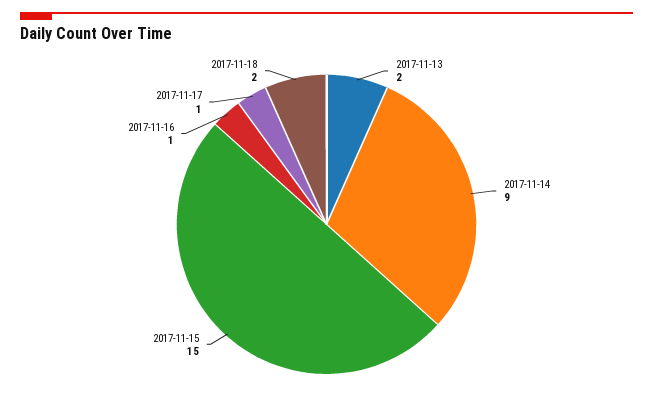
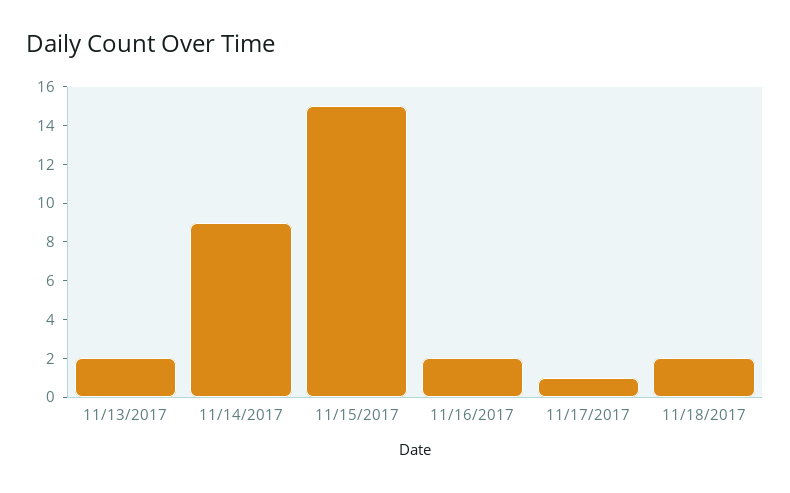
2017-11-16: 1 -> 2

